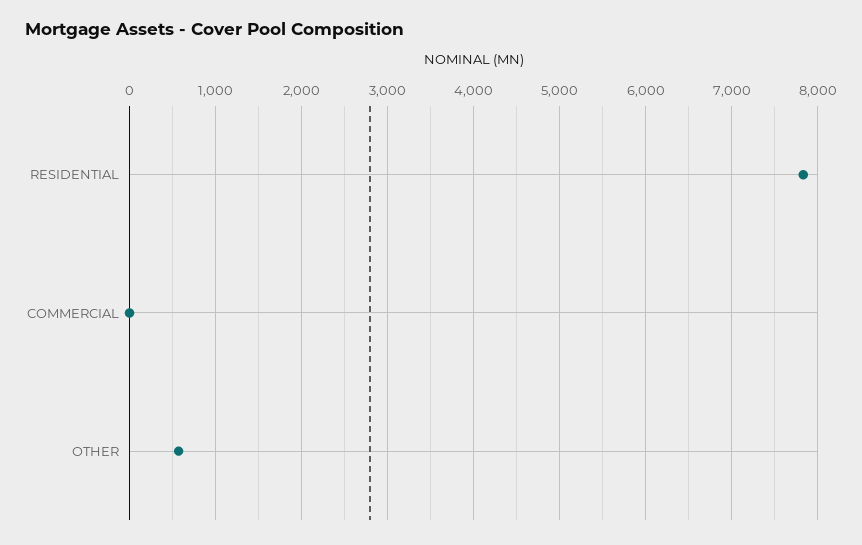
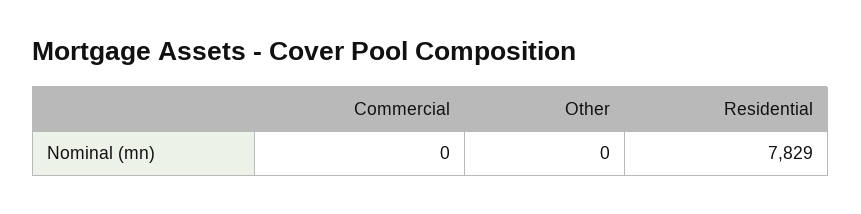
OTHER: 600 -> 0

